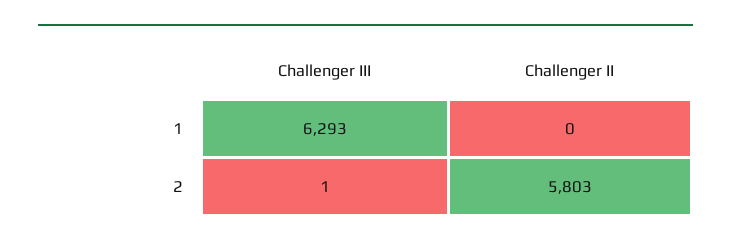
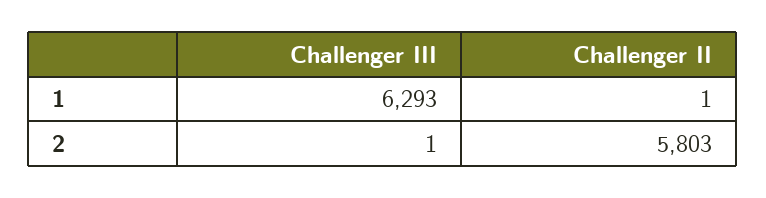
Challenger II, 1: 0 -> 1

